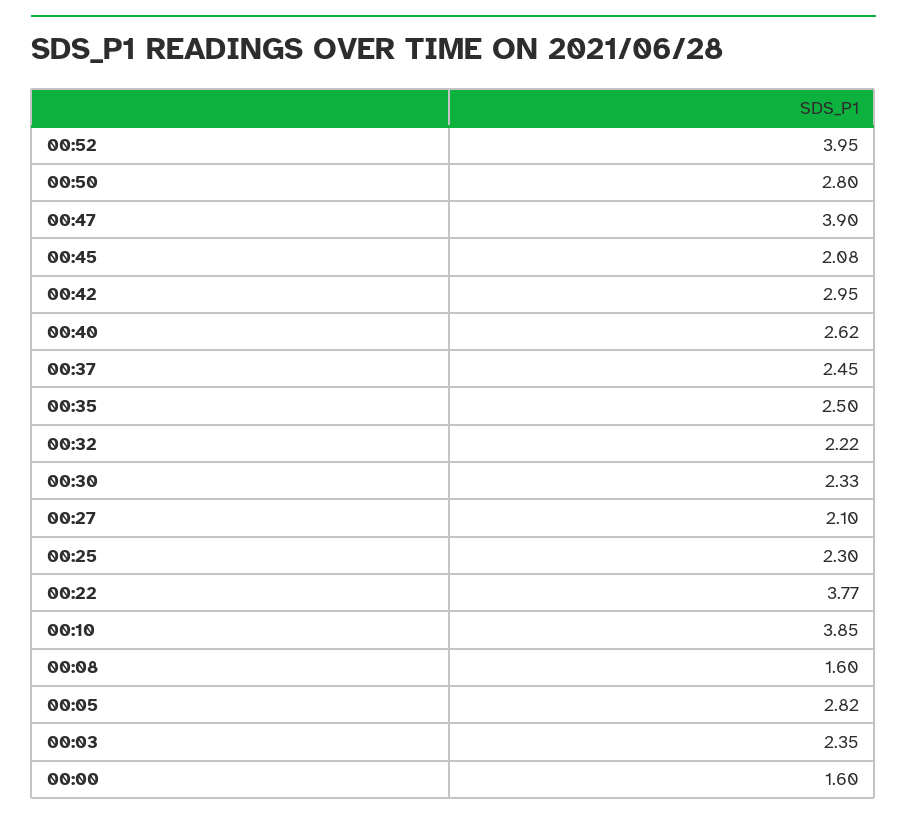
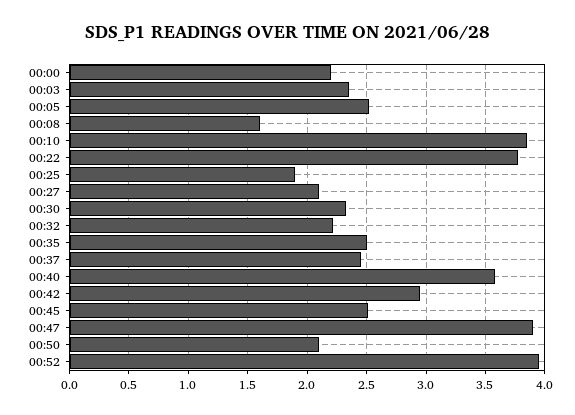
00:50: 2.8 -> 2.1
00:45: 2.08 -> 2.5
00:40: 2.62 -> 3.6
00:25: 2.3 -> 1.9
00:05: 2.82 -> 2.5
00:00: 1.6 -> 2.2

